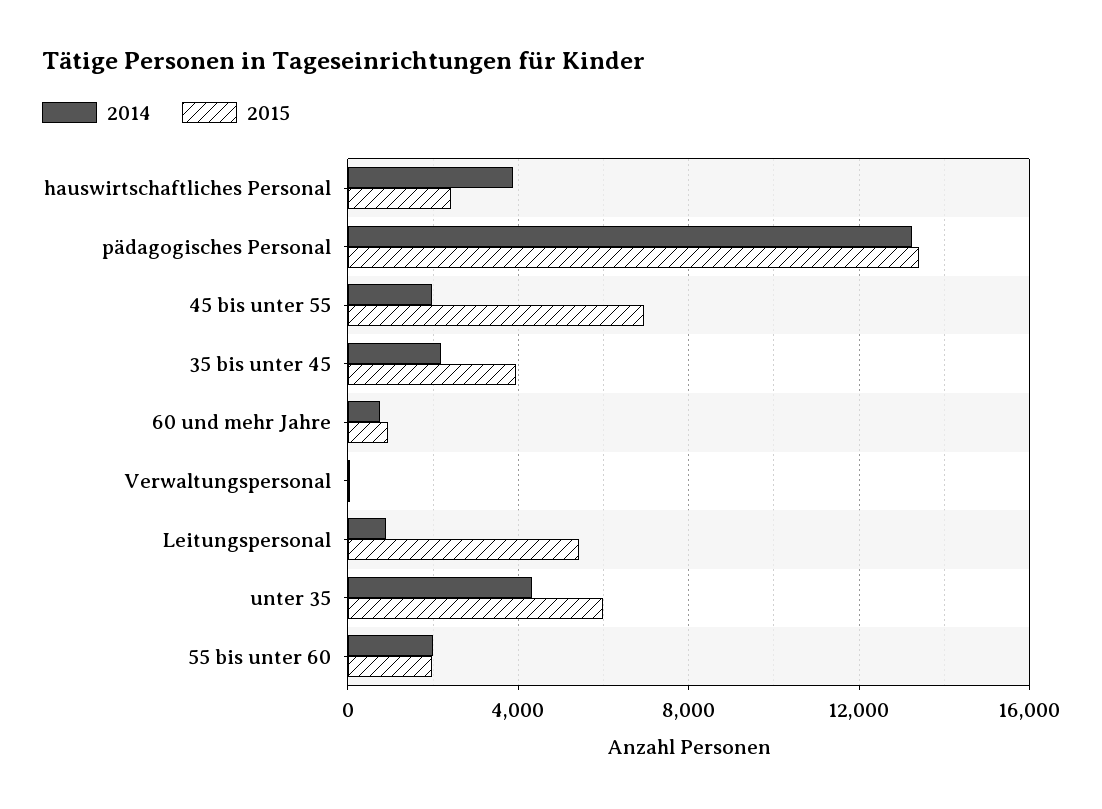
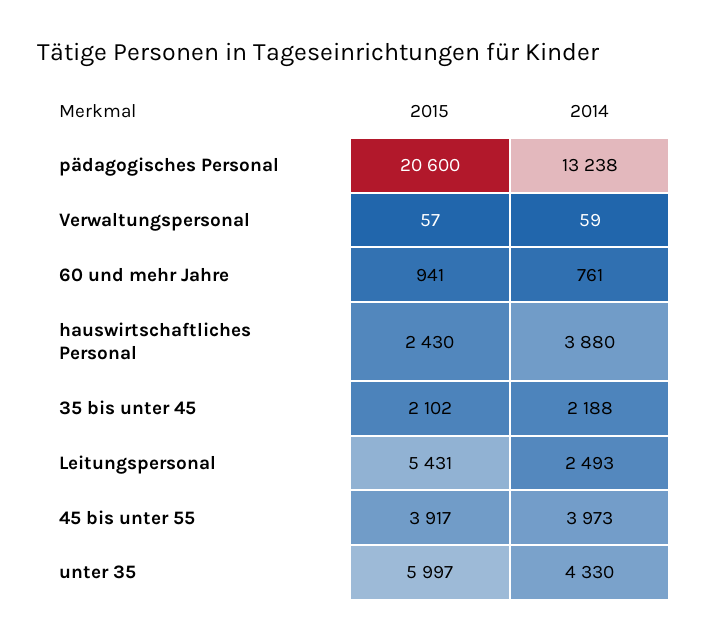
2015, pädagogisches Personal: 13500 -> 20600
2014, 45 bis unter 55: 2000 -> 3973
2015, 45 bis unter 55: 7000 -> 3917
2015, 35 bis unter 45: 4000 -> 2102
2014, Leitungspersonal: 1000 -> 2493
2014, 55 bis unter 60: 2000 -> none
2015, 55 bis unter 60: 2000 -> none

